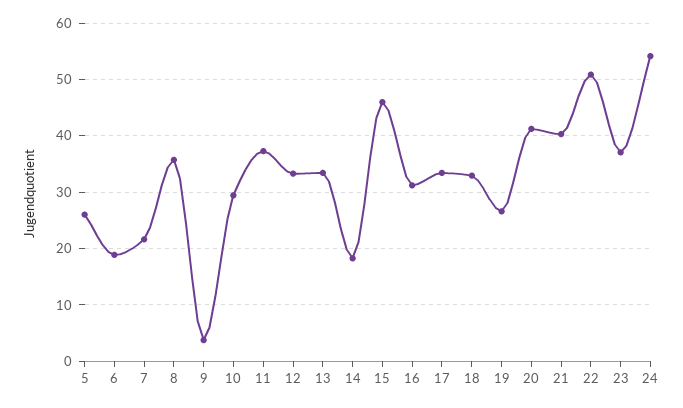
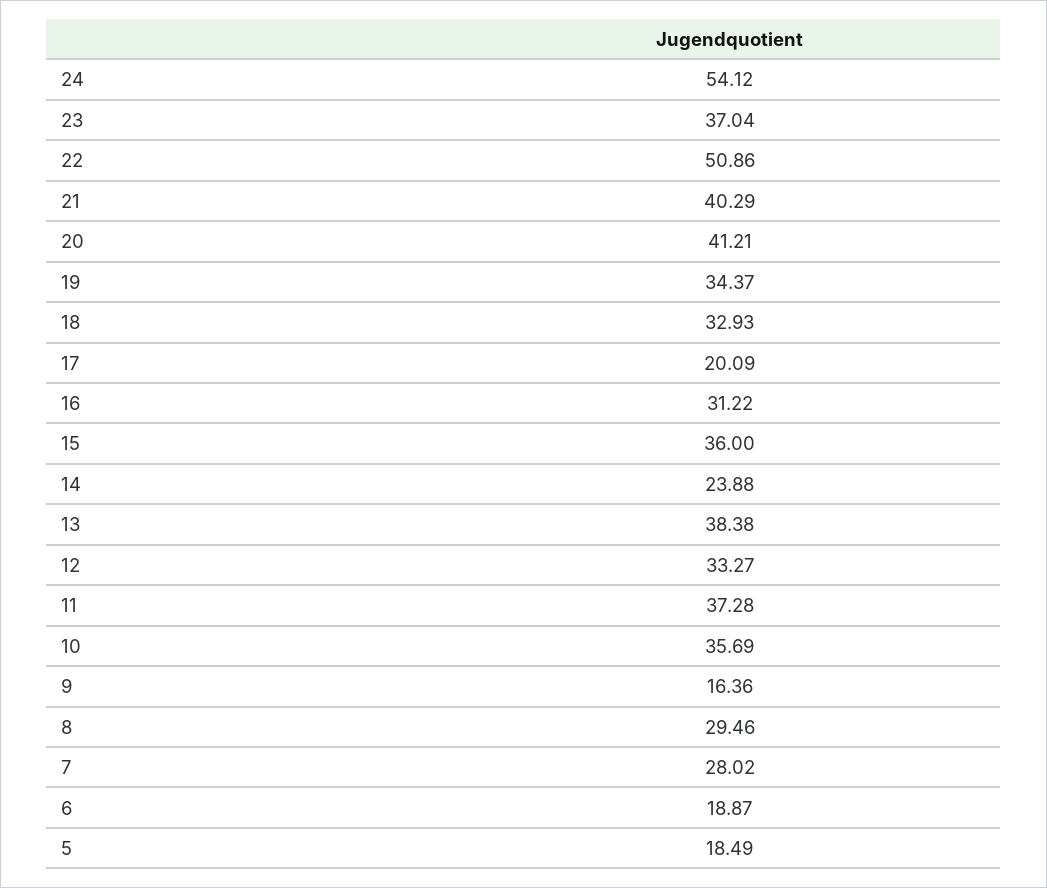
5: 26 -> 18.49
7: 22 -> 28.02
8: 36 -> 29.46
9: 4 -> 16.36
10: 30 -> 35.69
13: 34 -> 38.38
14: 18 -> 23.88
15: 46 -> 36
17: 34 -> 20.09
19: 26 -> 34.37

